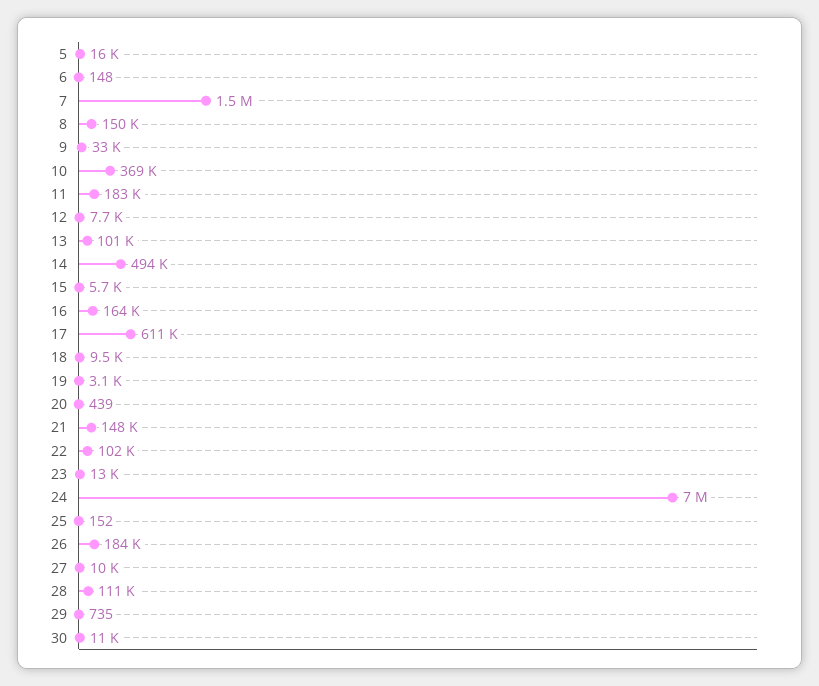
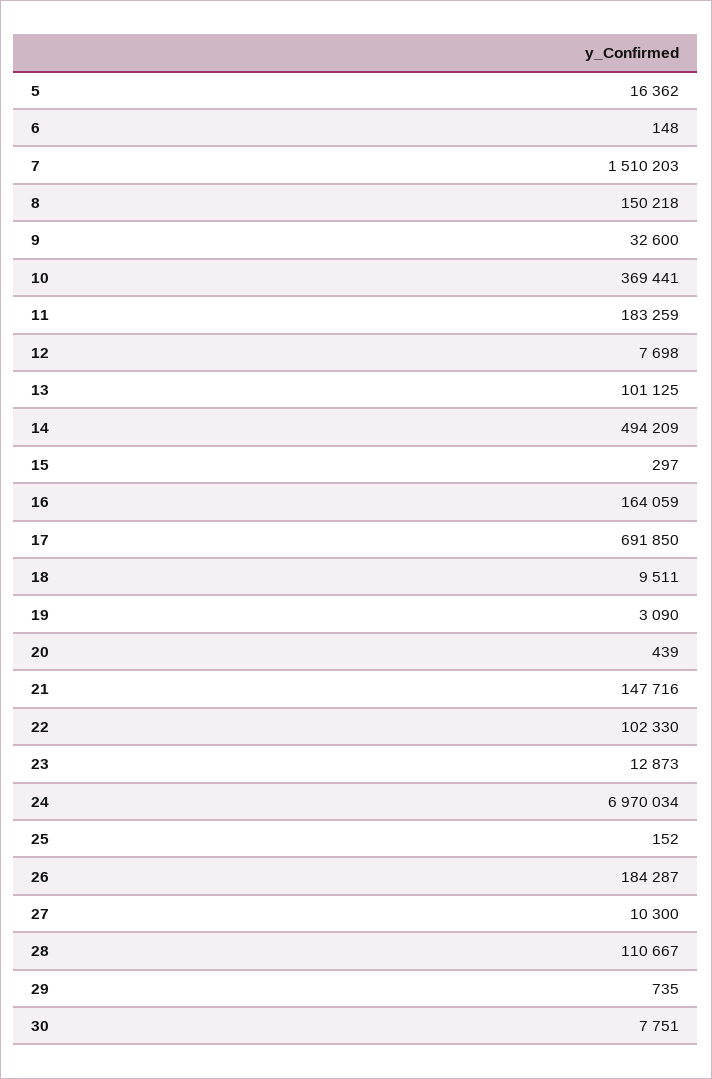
15: 5700 -> 297
17: 611000 -> 691850
30: 11000 -> 7751

